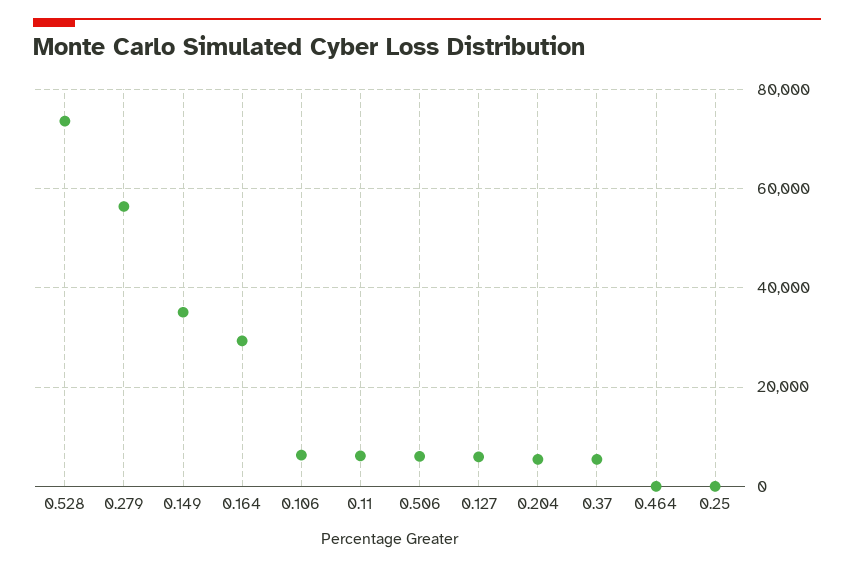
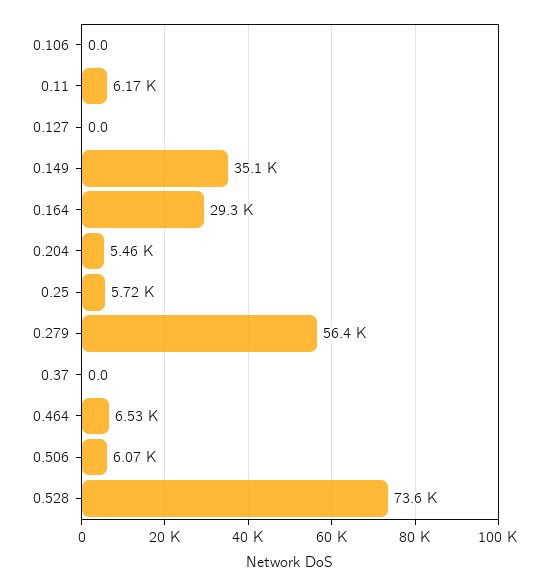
0.106: 6000 -> 0
0.127: 6000 -> 0
0.37: 6000 -> 0
0.464: 0 -> 6530
0.25: 0 -> 5720

